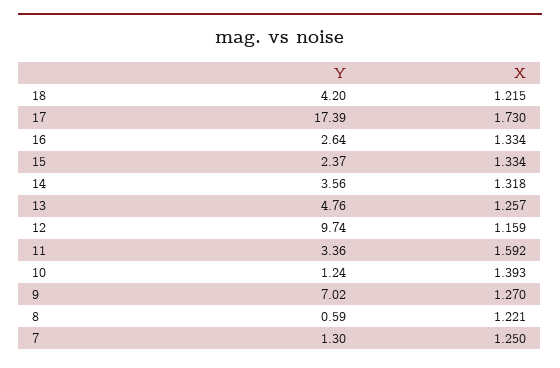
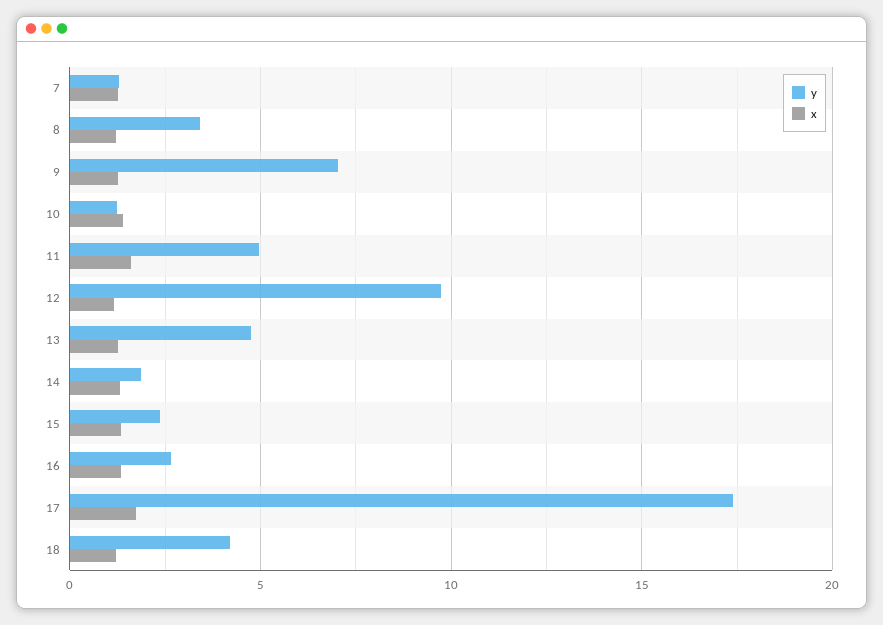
Y, 14: 3.56 -> 2
Y, 11: 3.36 -> 5
Y, 8: 0.59 -> 3.5

